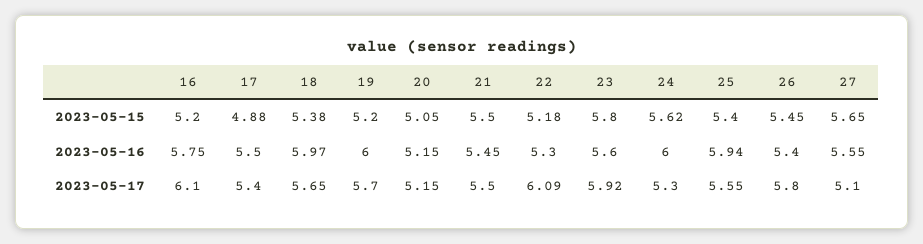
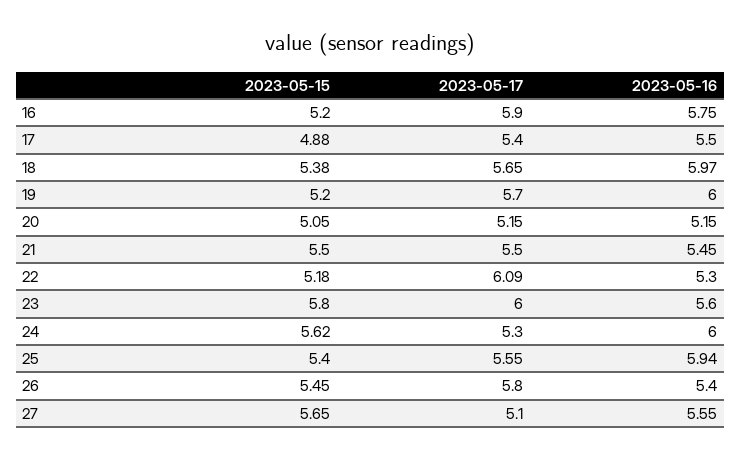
16, 2023-05-17: 6.1 -> 5.9
23, 2023-05-17: 5.92 -> 6

